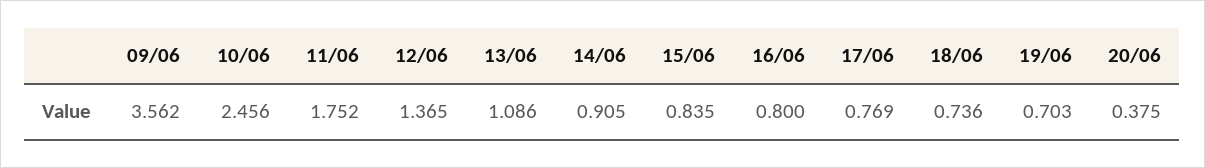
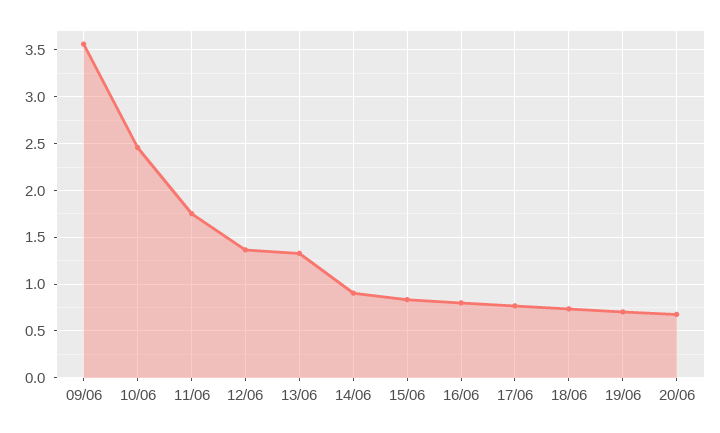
13/06: 1.086 -> 1.3
20/06: 0.375 -> 0.7

